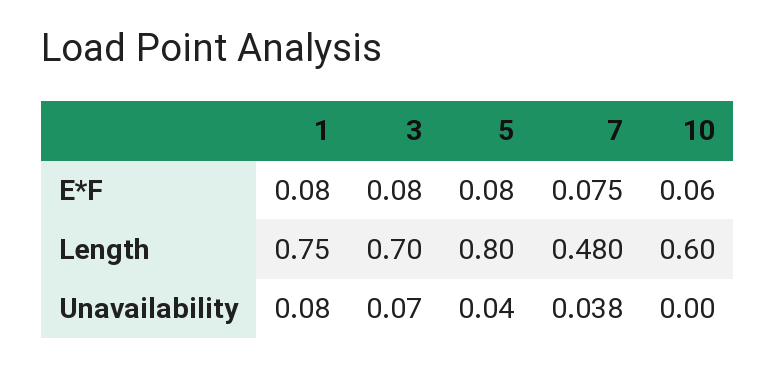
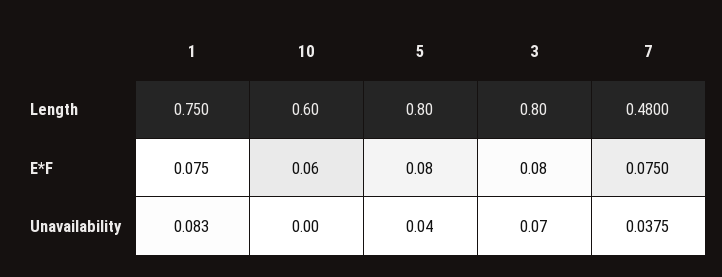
3, Length: 0.7 -> 0.8

